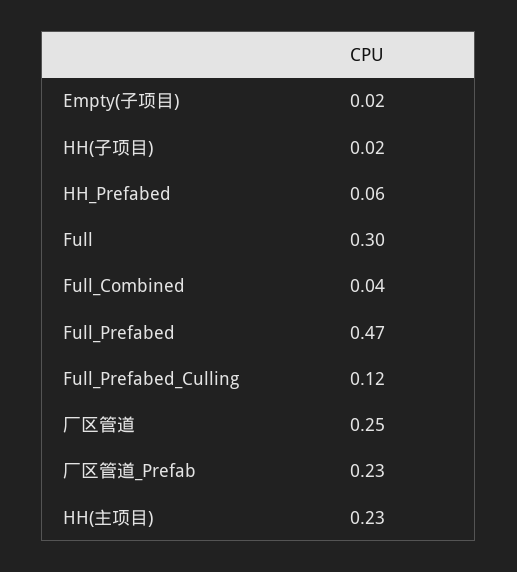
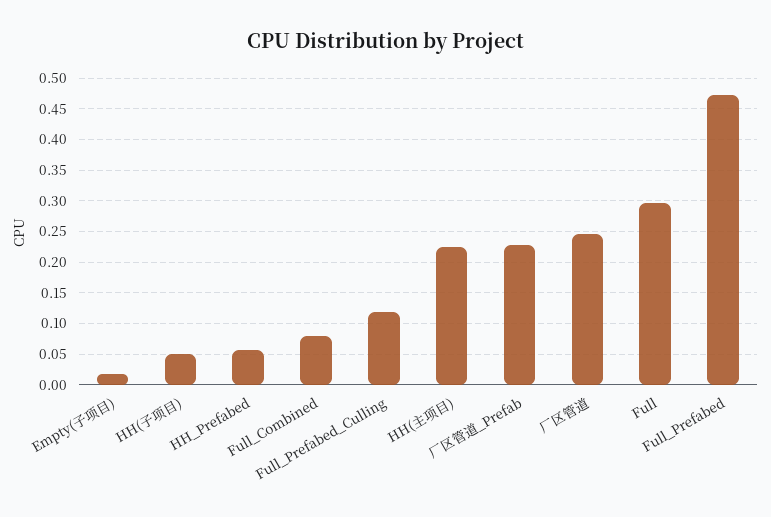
HH(子项目): 0.02 -> 0.05
Full_Combined: 0.04 -> 0.08

